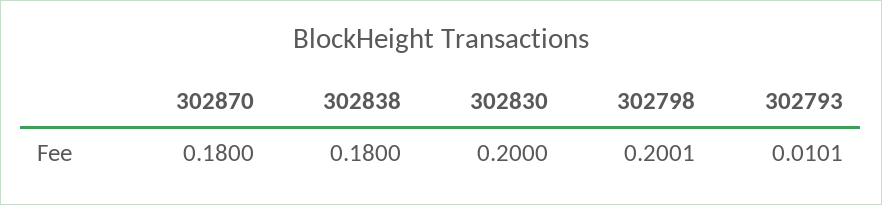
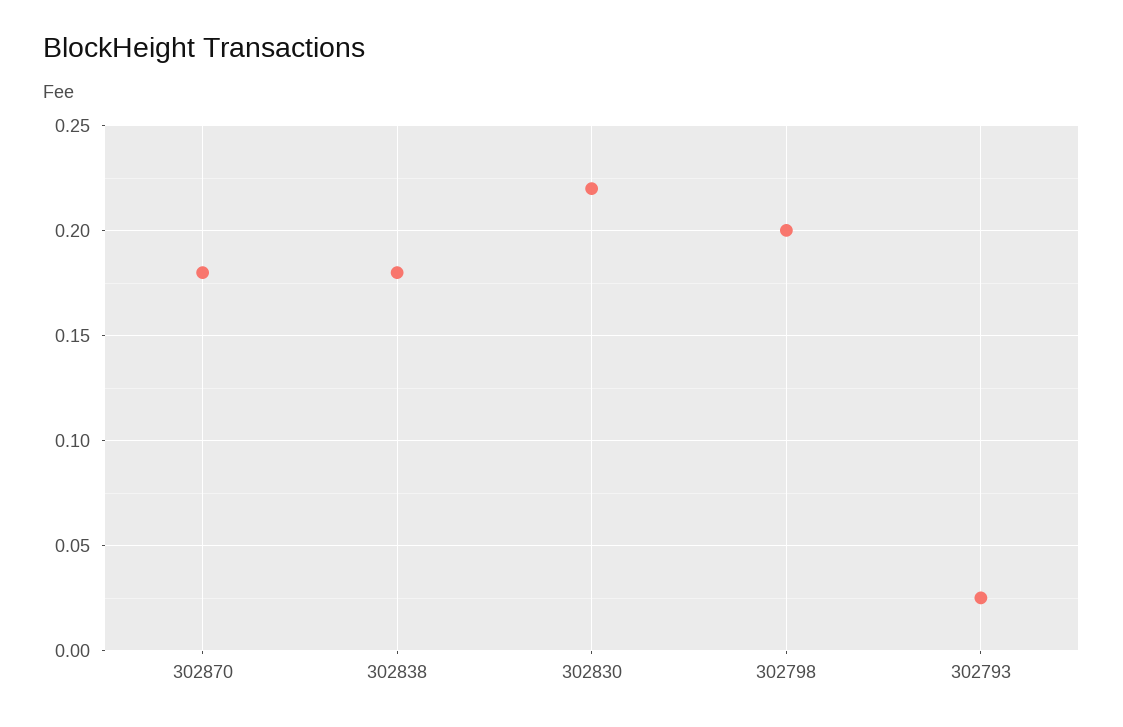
302830: 0.2 -> 0.22
302793: 0.0101 -> 0.025

